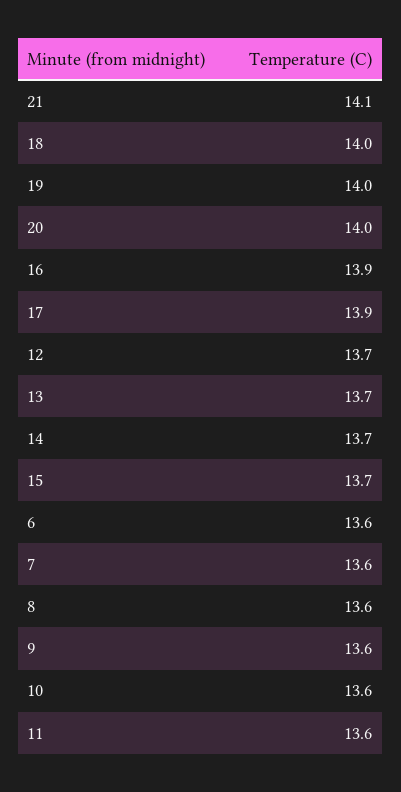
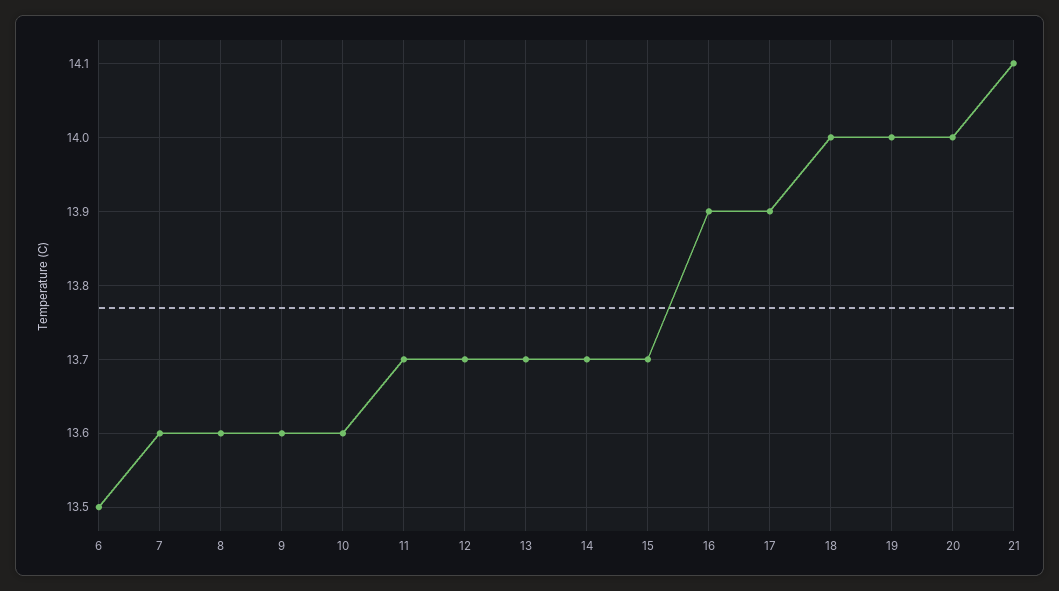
6: 13.6 -> 13.5
11: 13.6 -> 13.7

